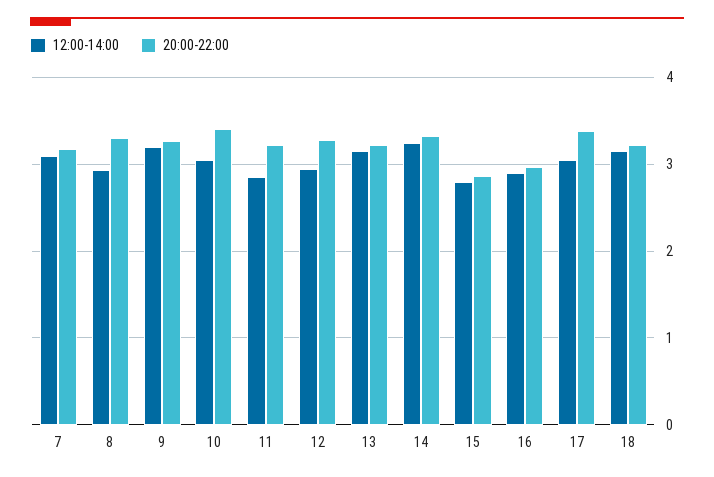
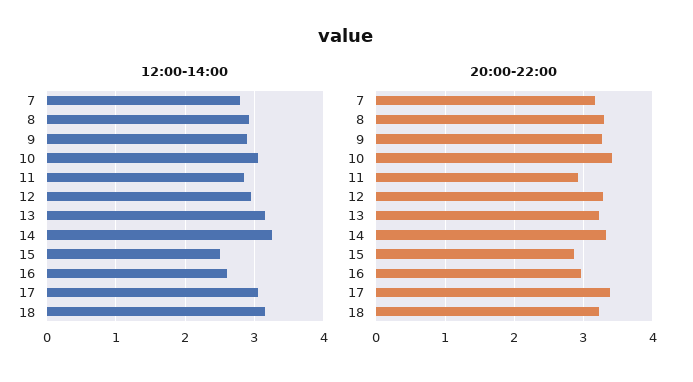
12:00-14:00, 7: 3.1 -> 2.8
12:00-14:00, 9: 3.2 -> 2.9
20:00-22:00, 11: 3.2 -> 2.9
12:00-14:00, 15: 2.8 -> 2.5
12:00-14:00, 16: 2.9 -> 2.6

